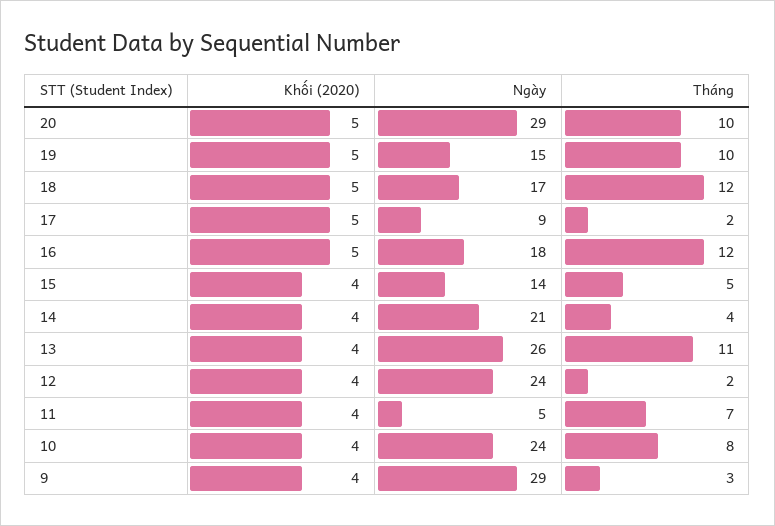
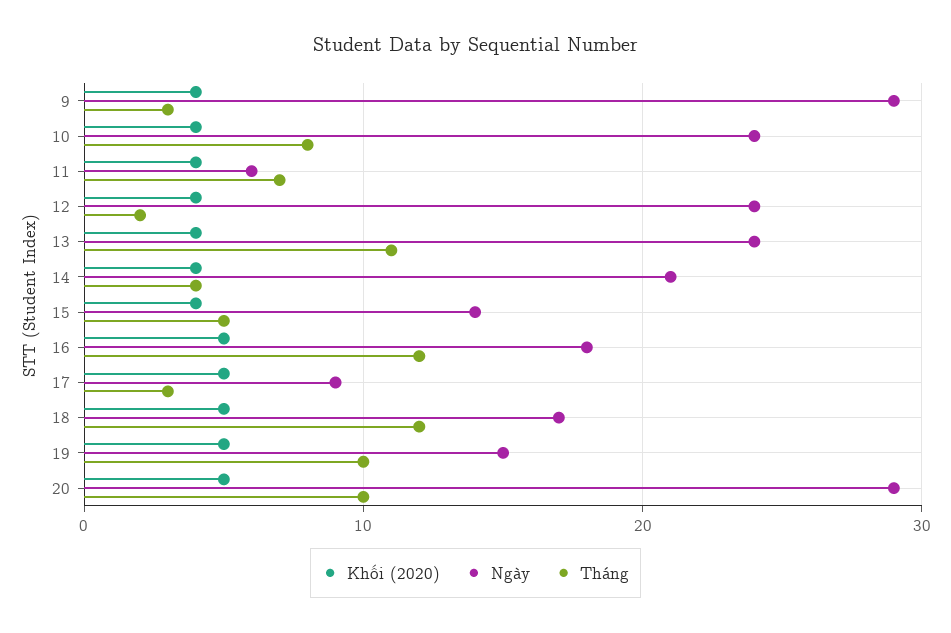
Tháng, 17: 2 -> 3
Ngày, 13: 26 -> 24
Ngày, 11: 5 -> 6

